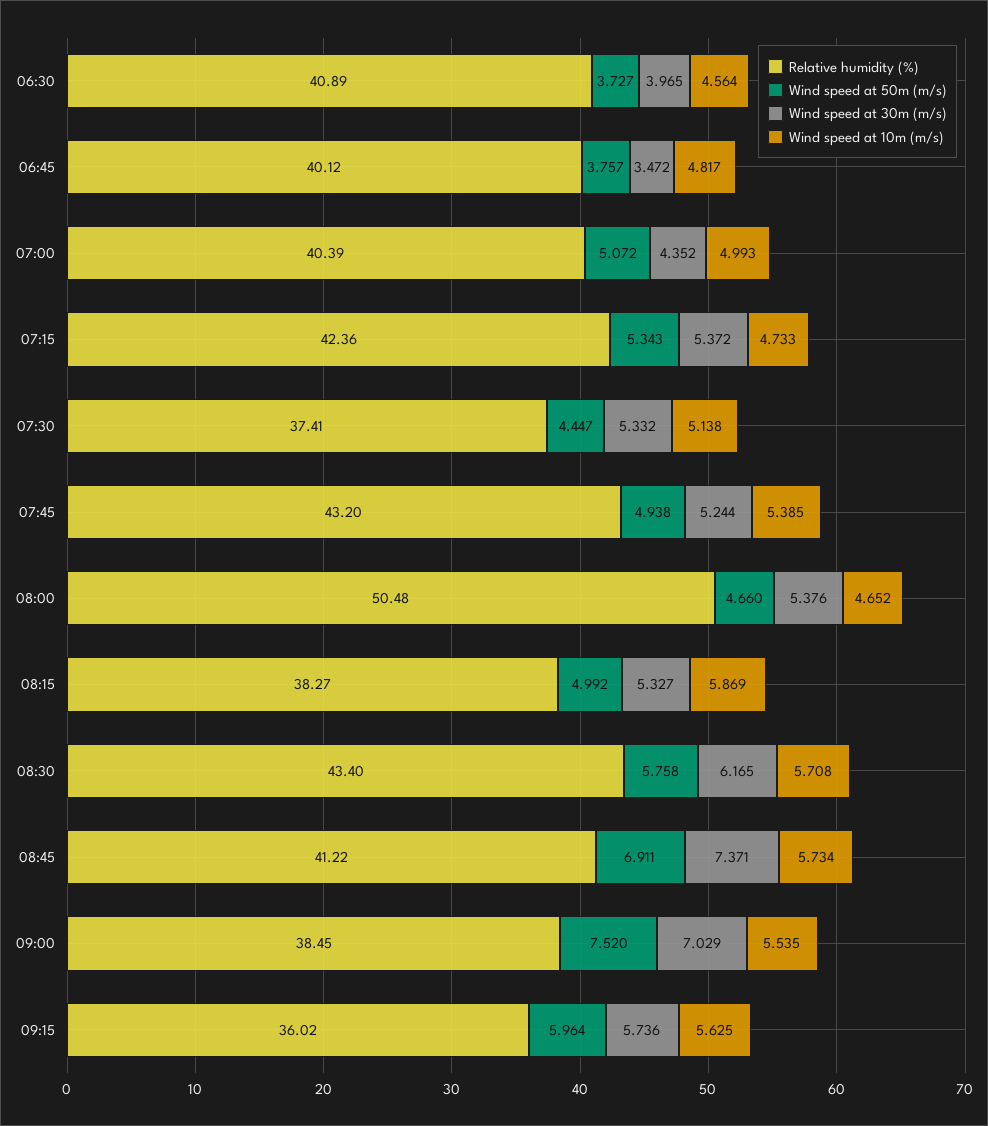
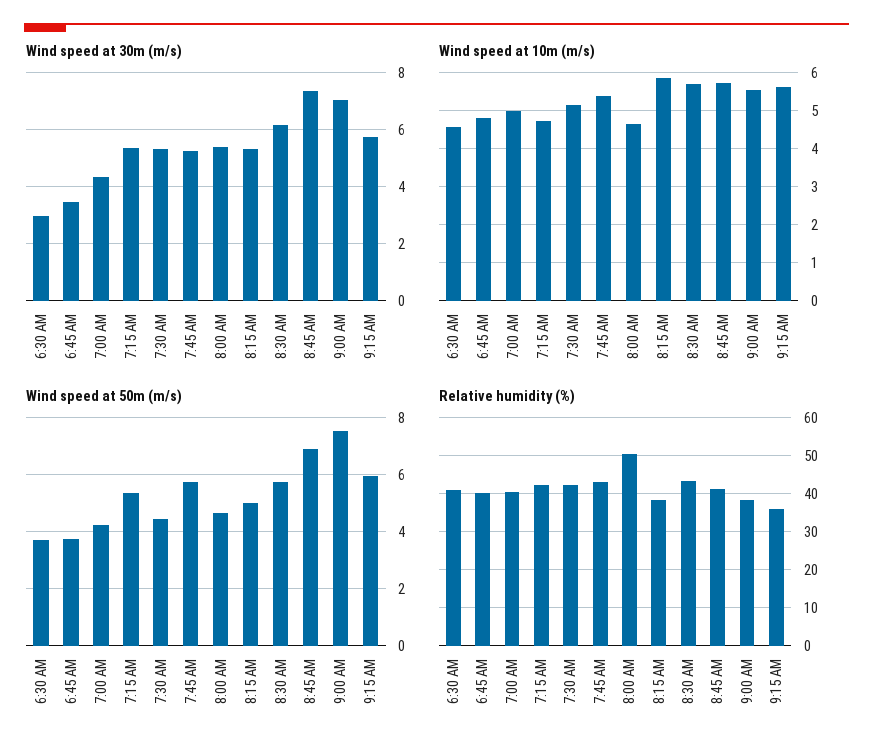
Wind speed at 30m (m/s), 06:30: 3.965 -> 3
Wind speed at 50m (m/s), 07:00: 5.072 -> 4.25
Relative humidity (%), 07:30: 37.41 -> 42
Wind speed at 50m (m/s), 07:45: 4.938 -> 5.75

